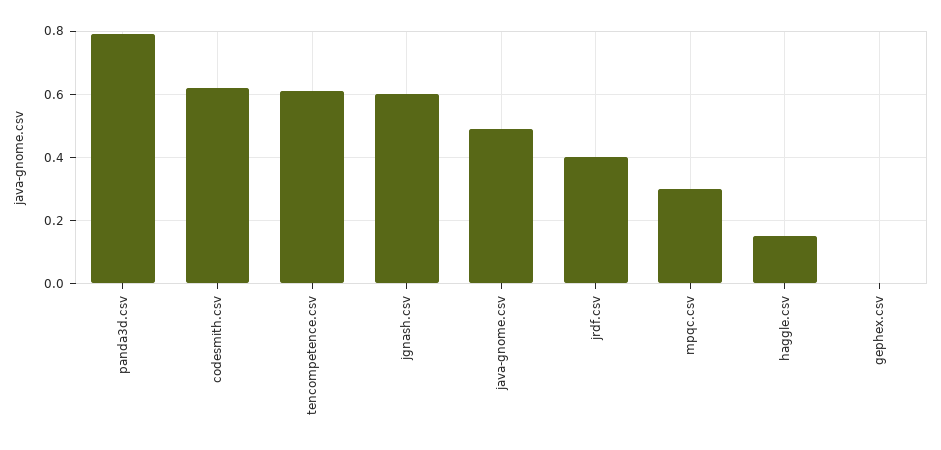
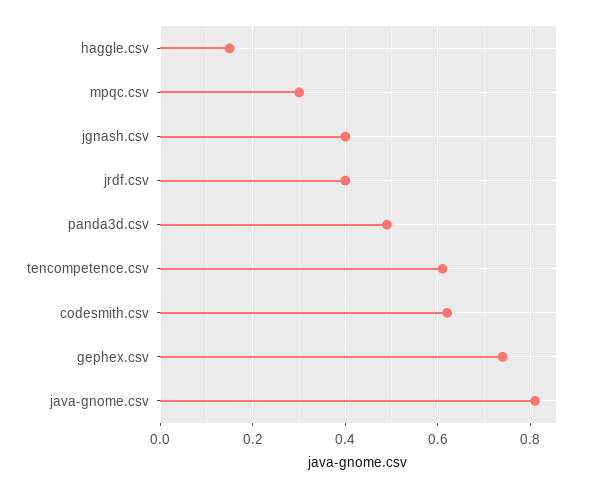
panda3d.csv: 0.8 -> 0.5
jgnash.csv: 0.6 -> 0.4
java-gnome.csv: 0.5 -> 0.8
gephex.csv: 0 -> 0.75

